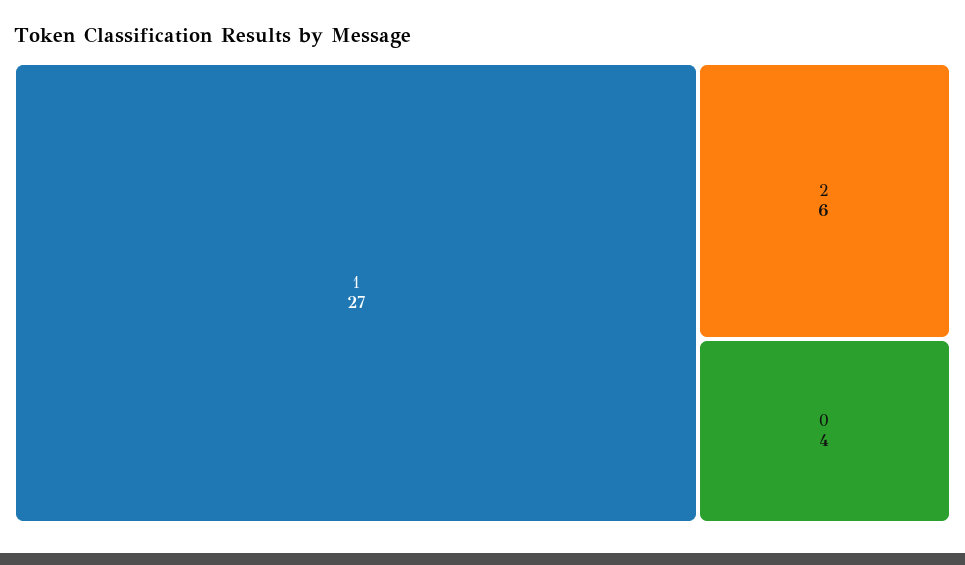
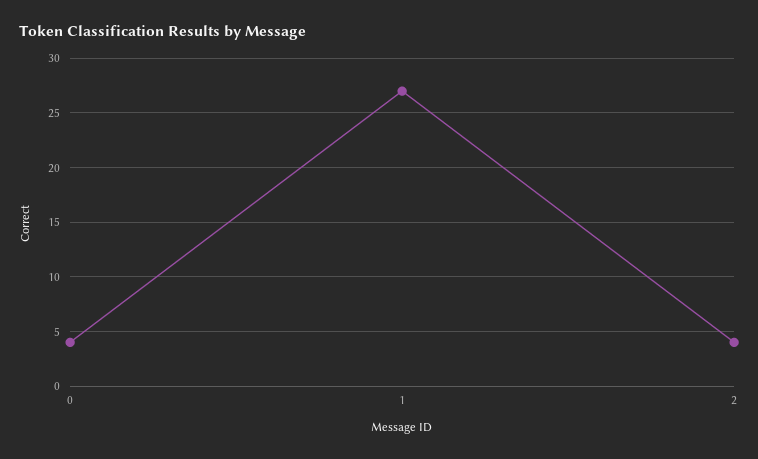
2: 6 -> 4

